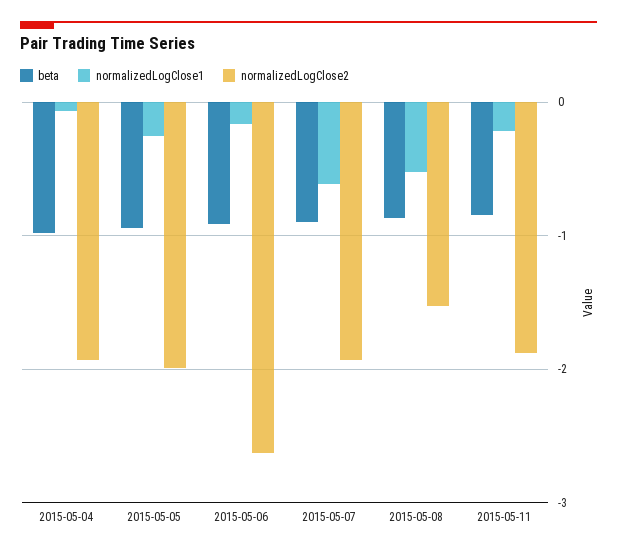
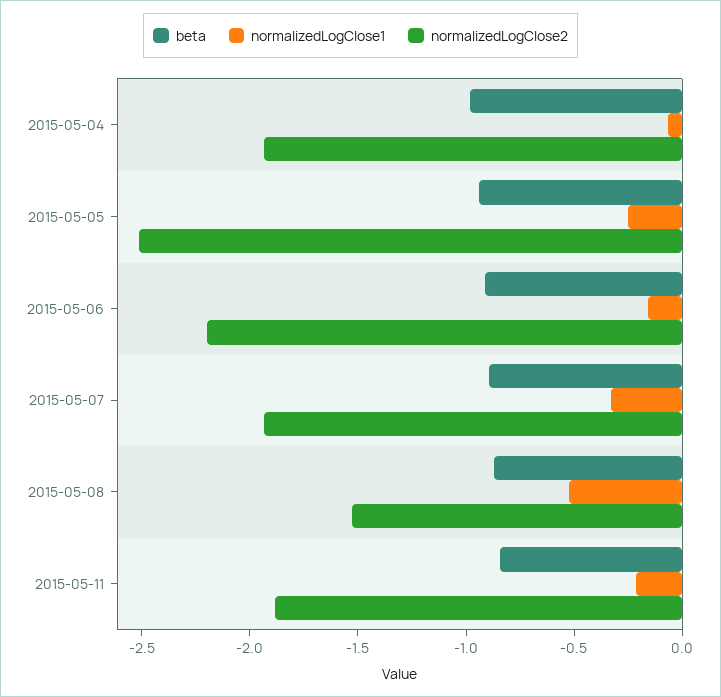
normalizedLogClose2, 2015-05-05: -2 -> -2.5
normalizedLogClose2, 2015-05-06: -2.6 -> -2.2
normalizedLogClose1, 2015-05-07: -0.6 -> -0.3

